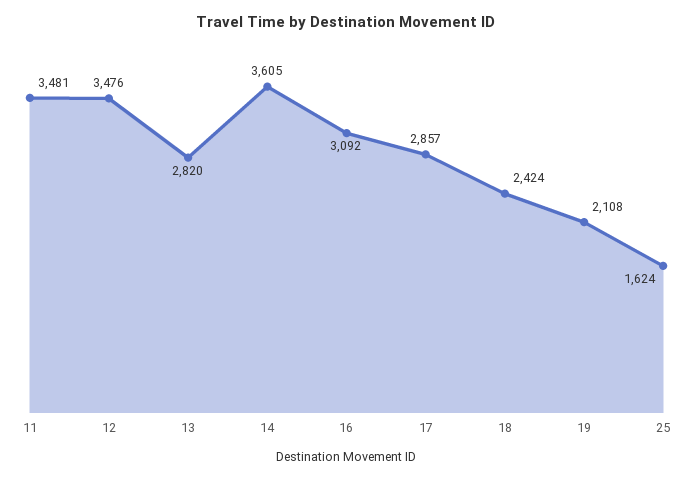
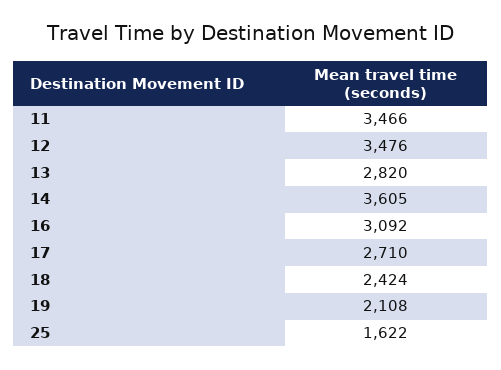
11: 3481 -> 3466
17: 2857 -> 2710
25: 1624 -> 1622

